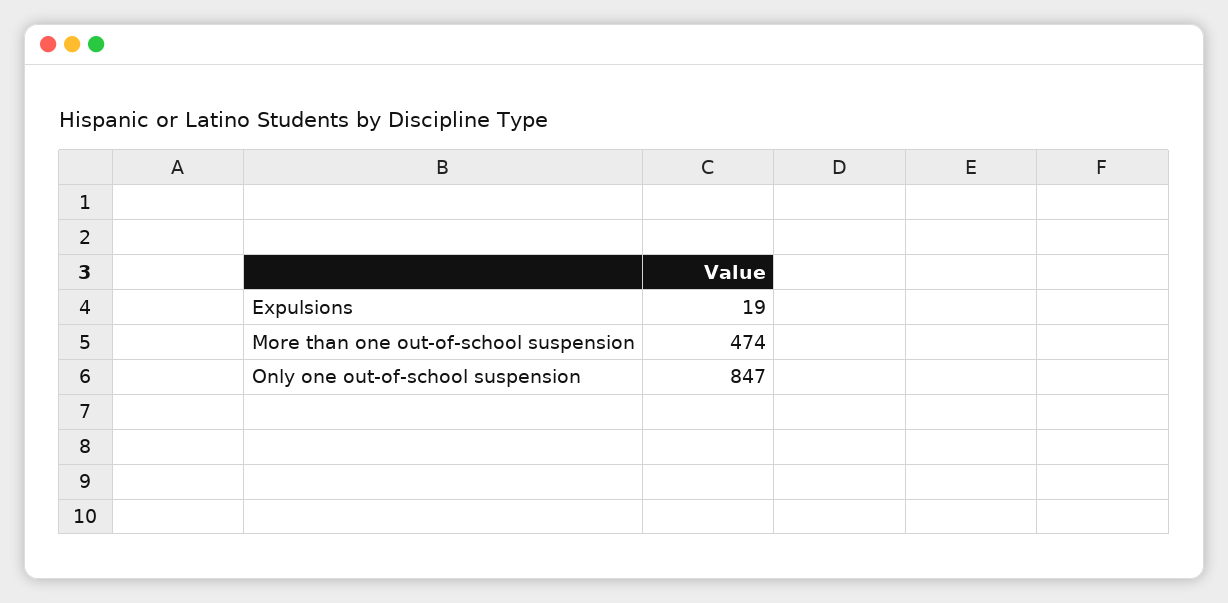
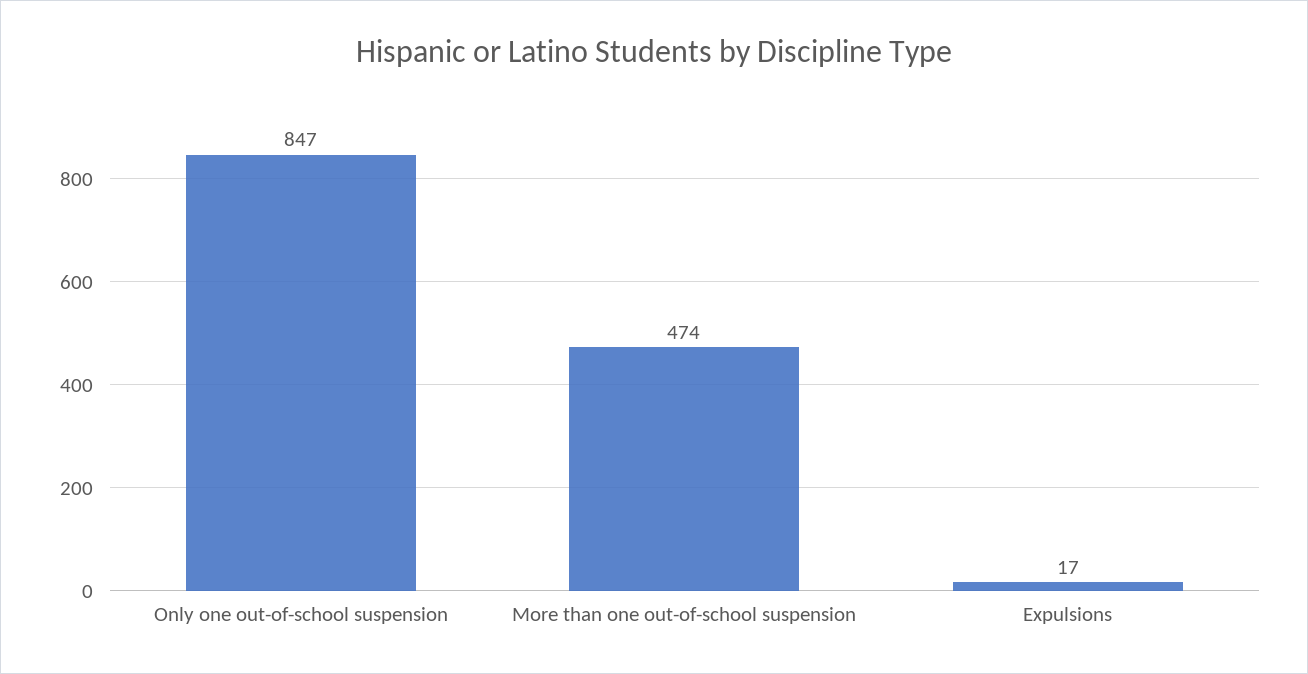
Expulsions: 19 -> 17

